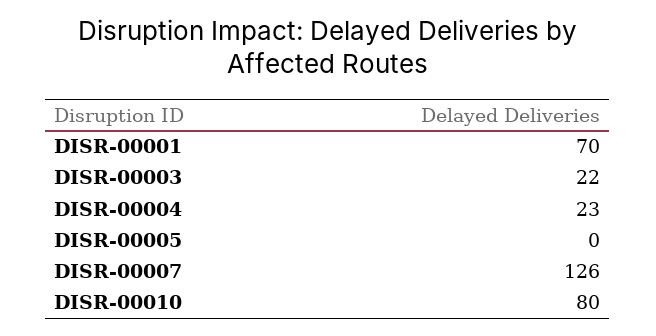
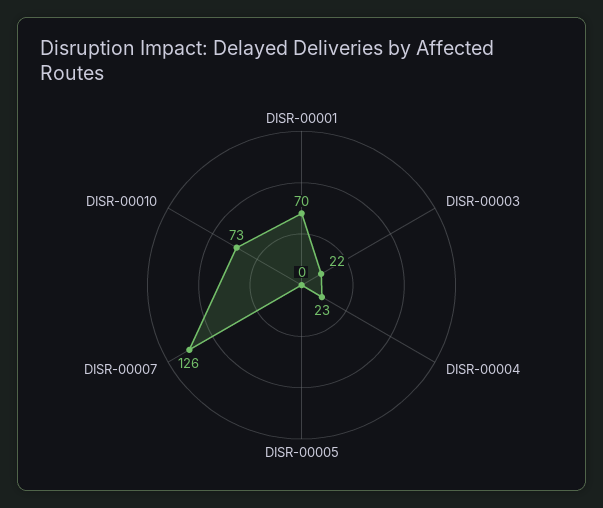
DISR-00010: 80 -> 73

